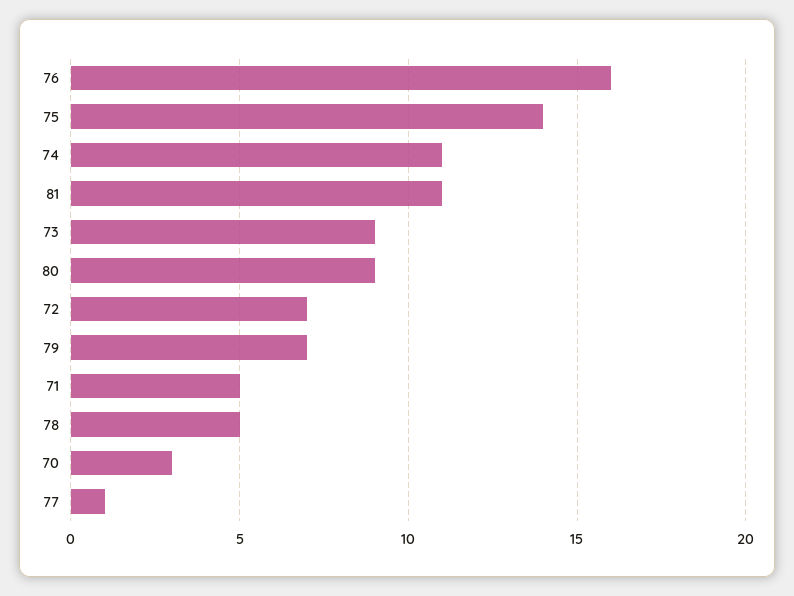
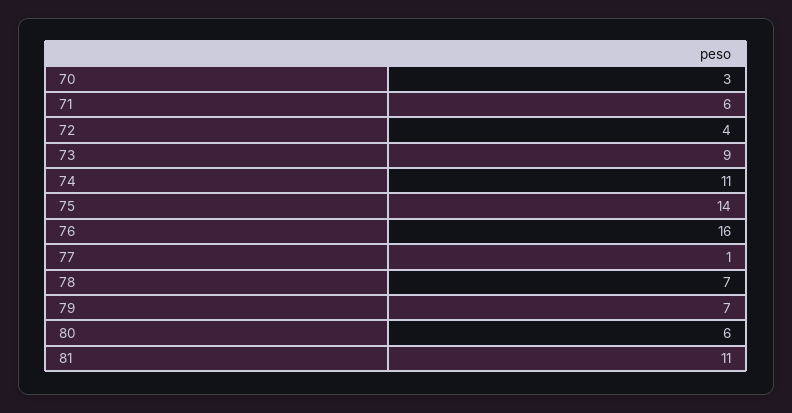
80: 9 -> 6
72: 7 -> 4
71: 5 -> 6
78: 5 -> 7

